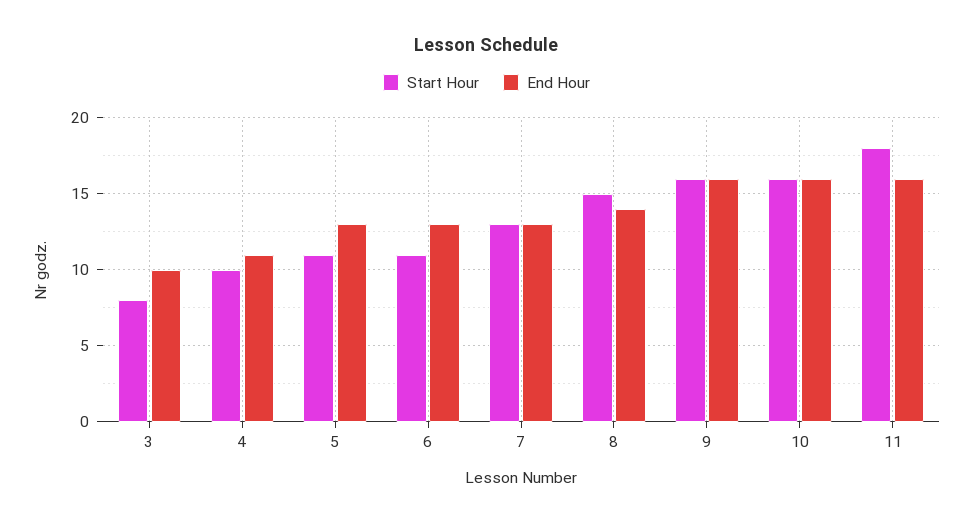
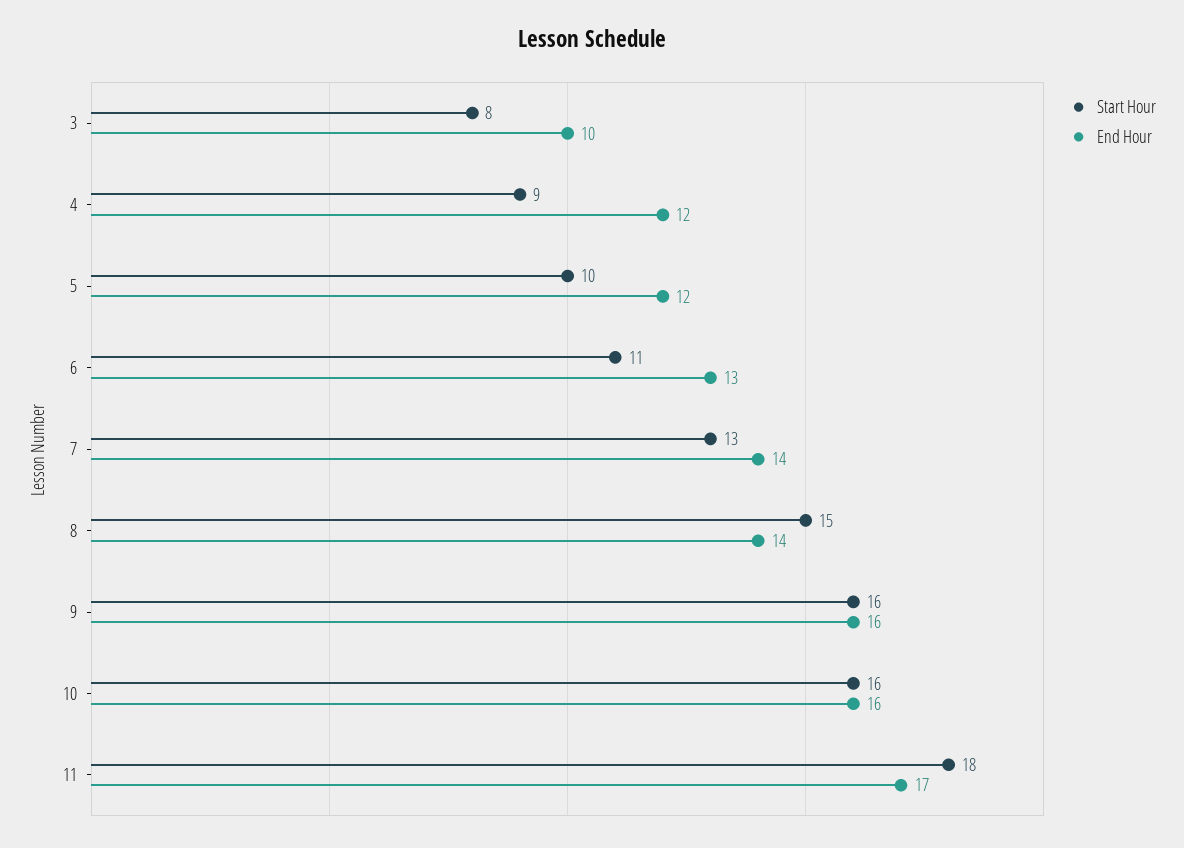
Start Hour, 4: 10 -> 9
End Hour, 4: 11 -> 12
Start Hour, 5: 11 -> 10
End Hour, 5: 13 -> 12
End Hour, 7: 13 -> 14
End Hour, 11: 16 -> 17

